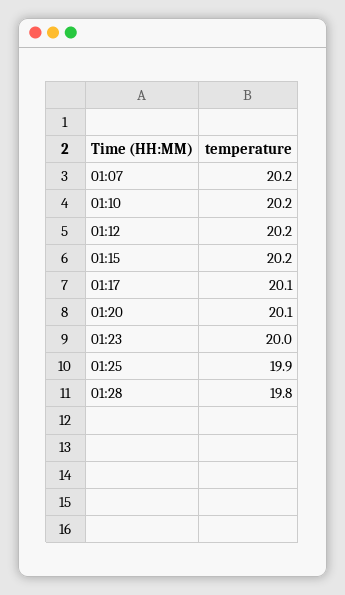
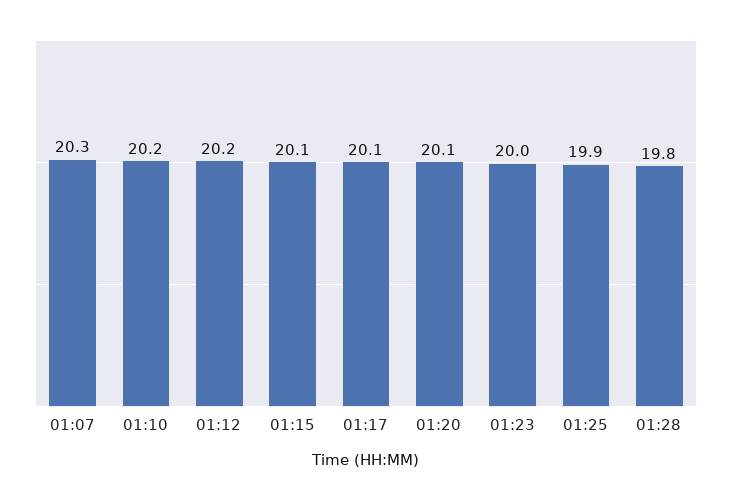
01:07: 20.2 -> 20.3
01:15: 20.2 -> 20.1

